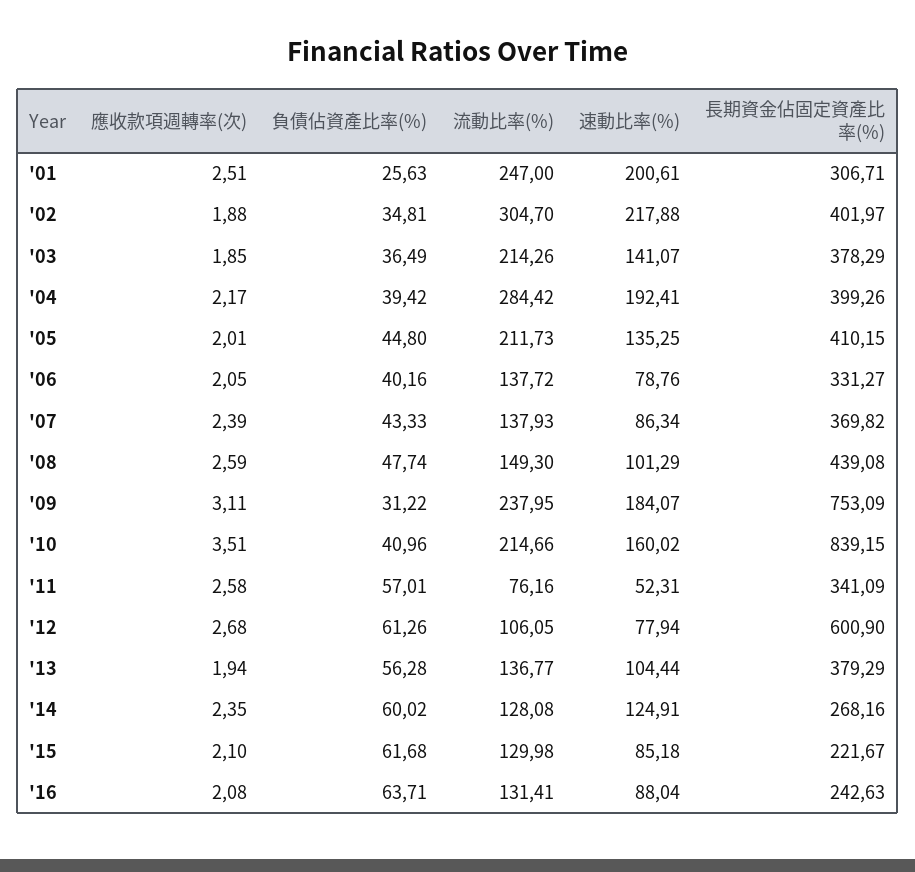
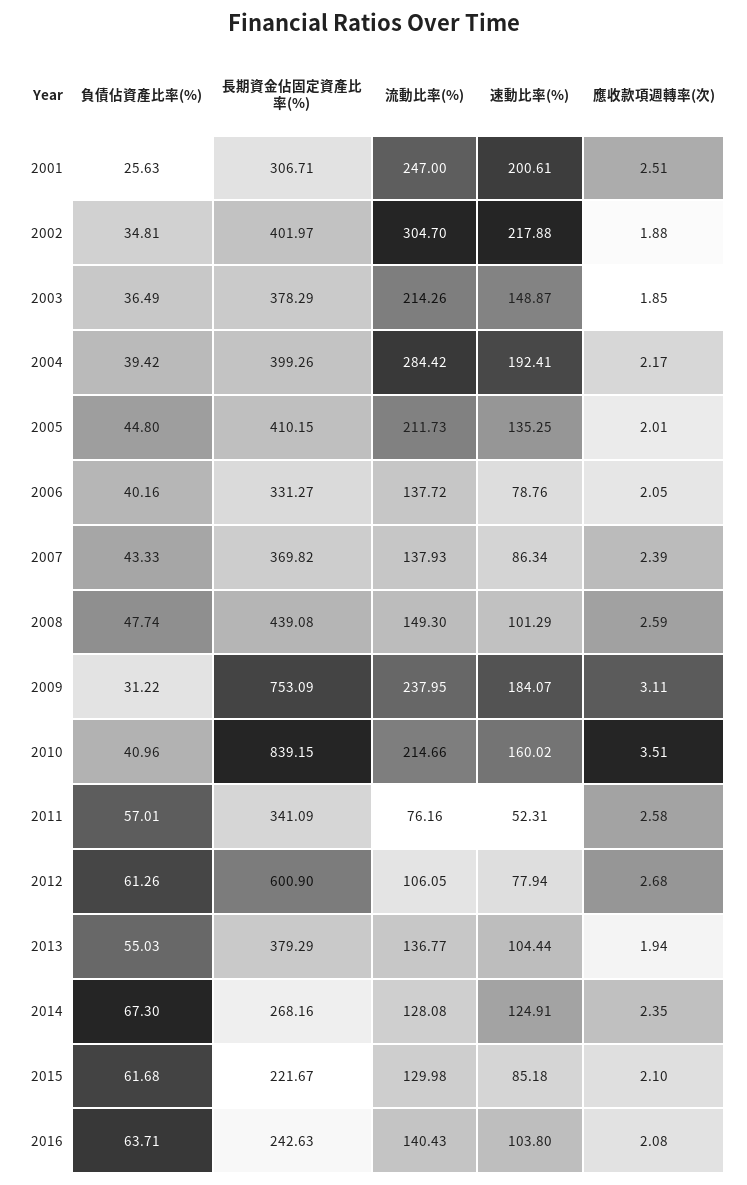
速動比率(%), '03: 141.07 -> 148.87
負債佔資產比率(%), '13: 56.28 -> 55.03
負債佔資產比率(%), '14: 60.02 -> 67.3
流動比率(%), '16: 131.41 -> 140.43
速動比率(%), '16: 88.04 -> 103.8

